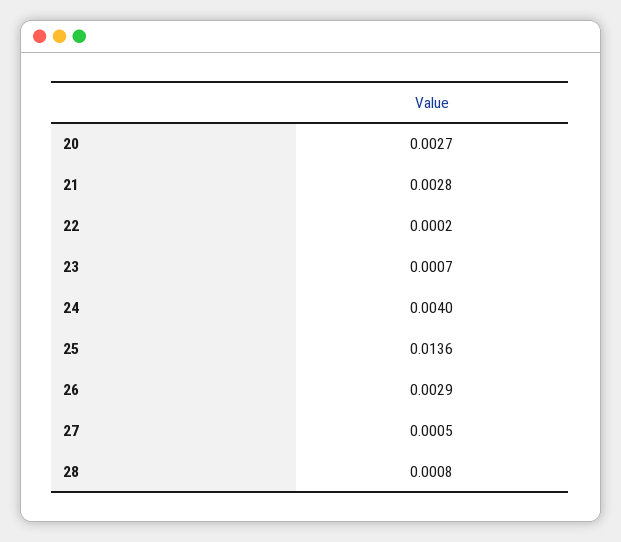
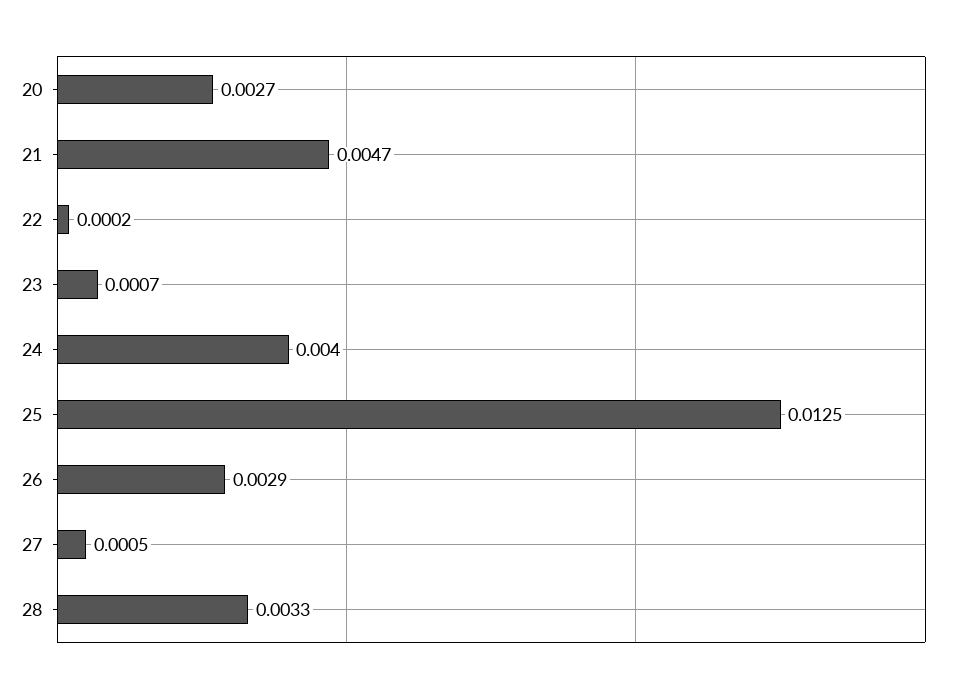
21: 0.0028 -> 0.0047
25: 0.0136 -> 0.0125
28: 0.0008 -> 0.0033

